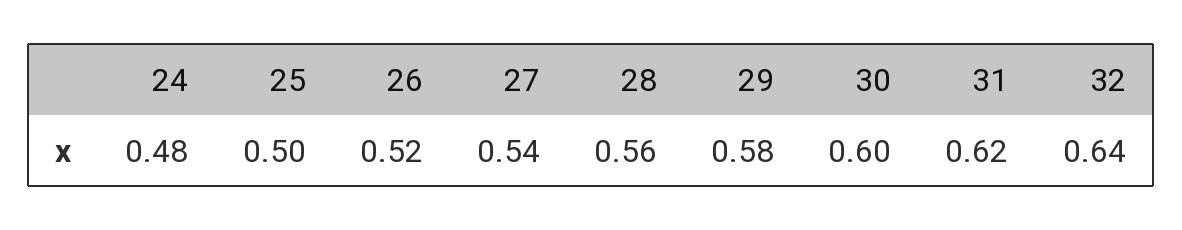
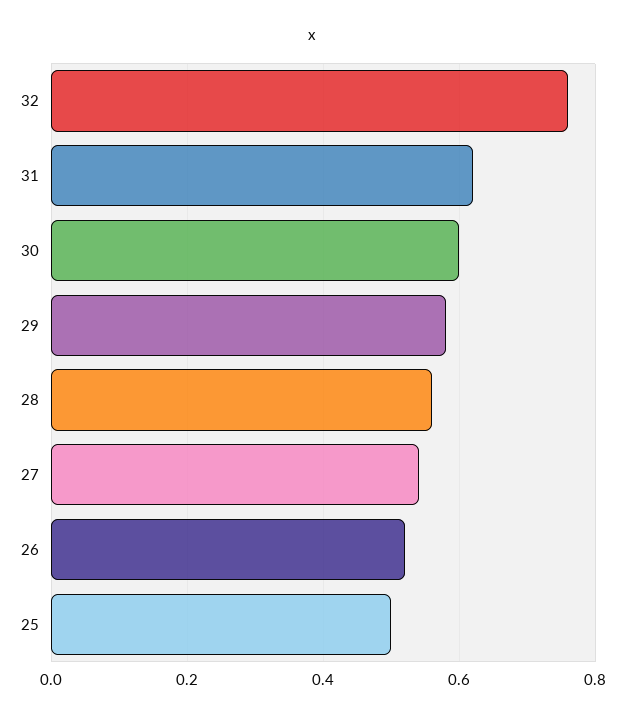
24: 0.48 -> none
32: 0.64 -> 0.75

